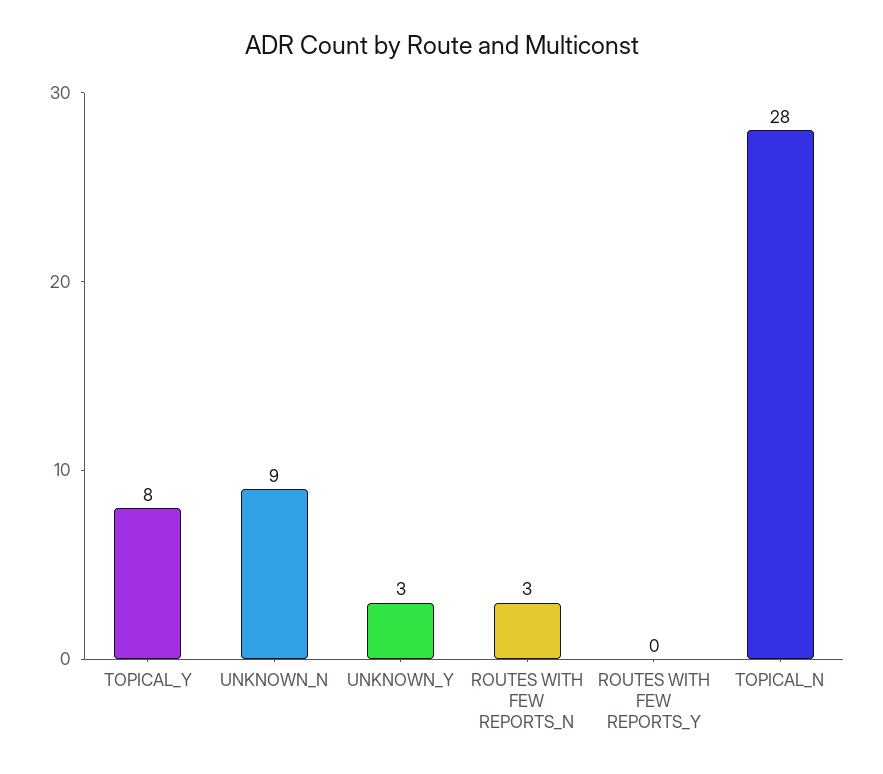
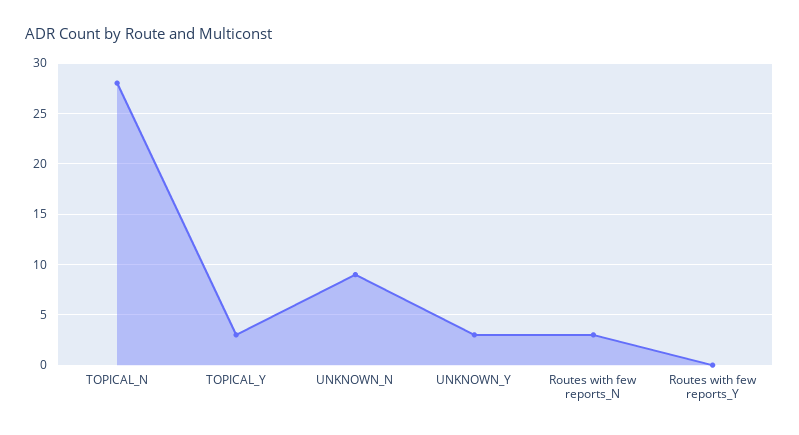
TOPICAL_Y: 8 -> 3

